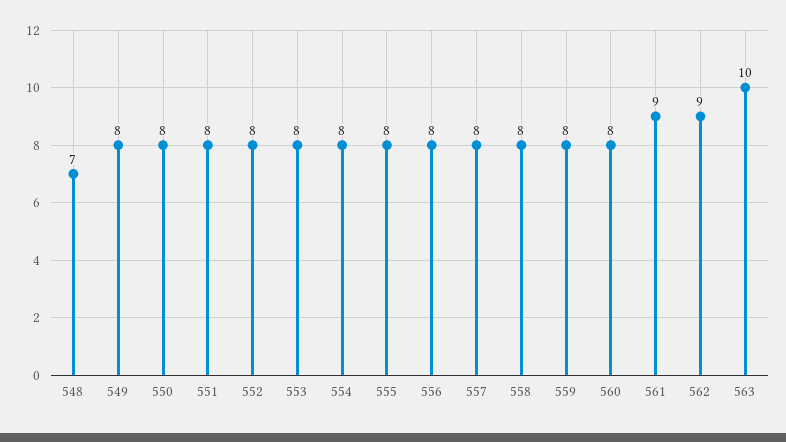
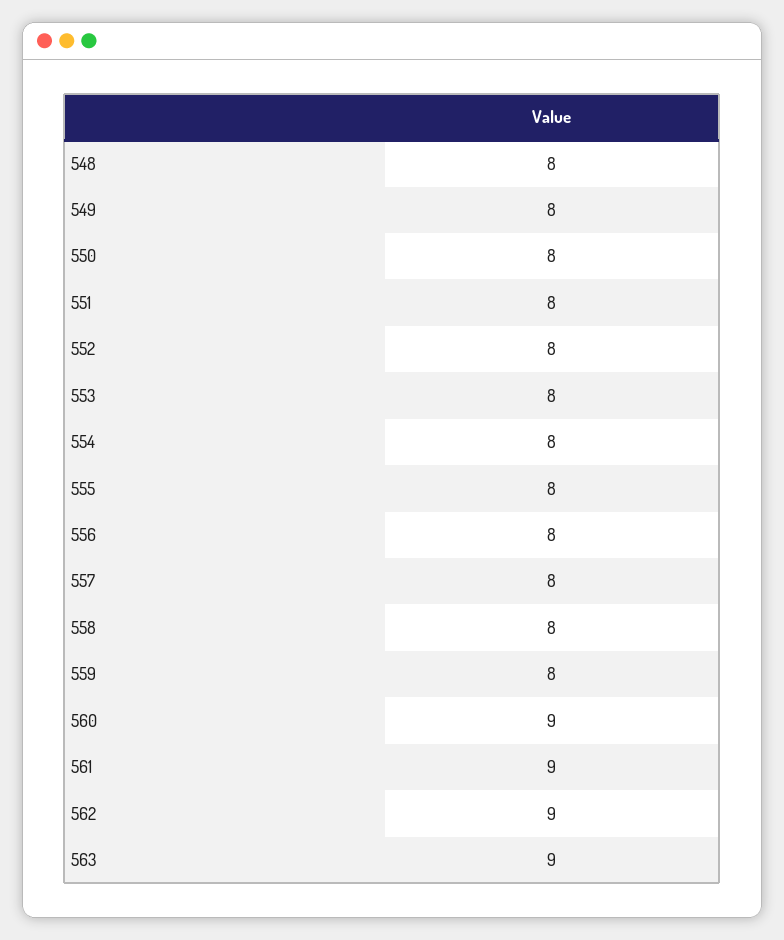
548: 7 -> 8
560: 8 -> 9
563: 10 -> 9

